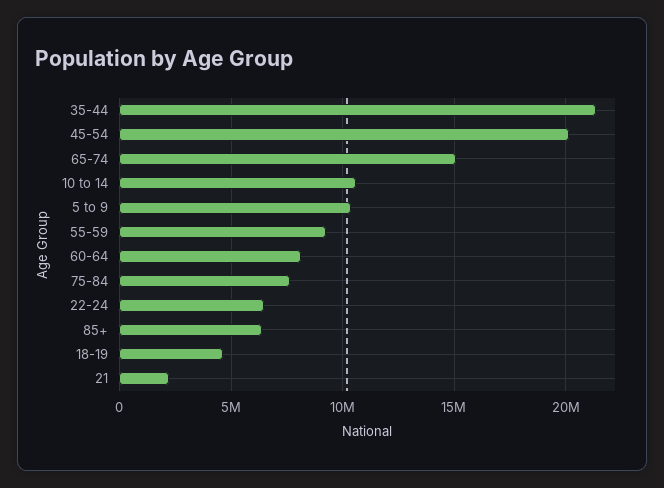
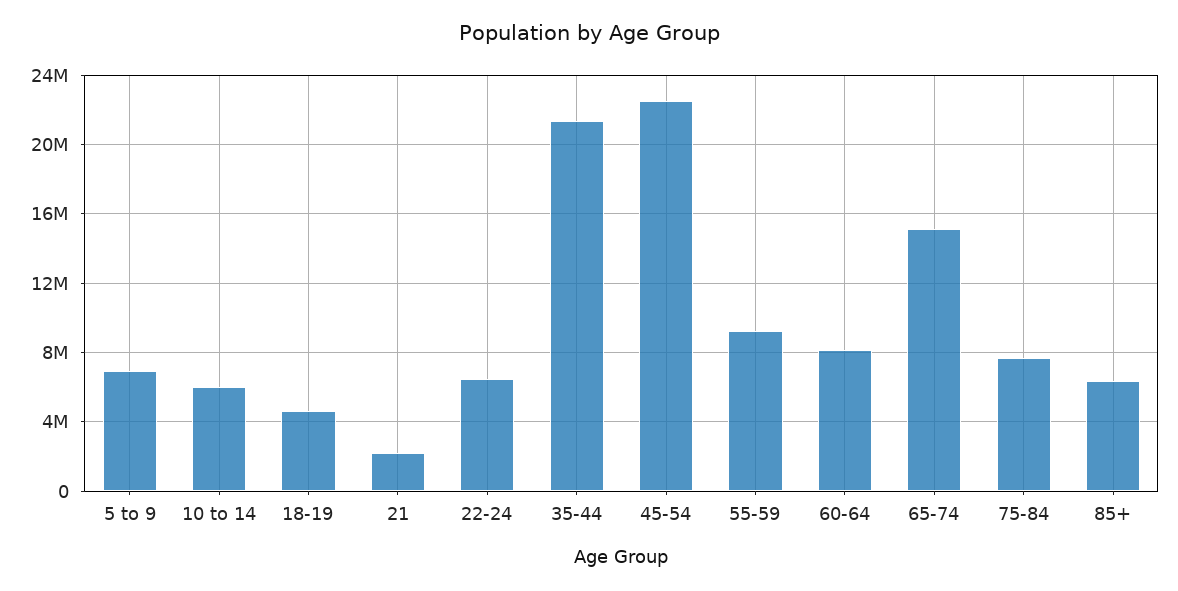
45-54: 20000000 -> 22500000
10 to 14: 10500000 -> 6000000
5 to 9: 10500000 -> 7000000

